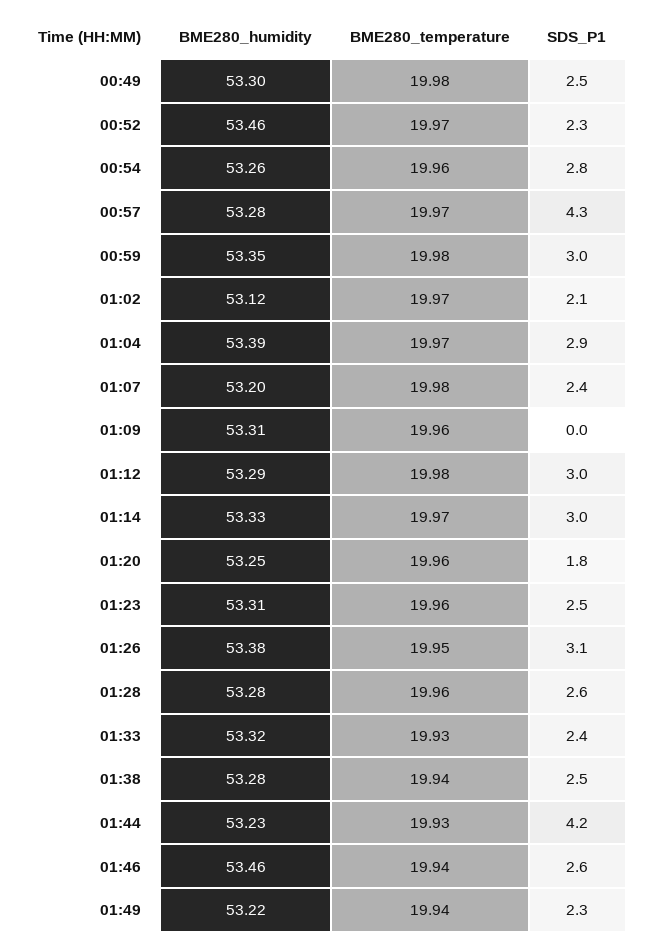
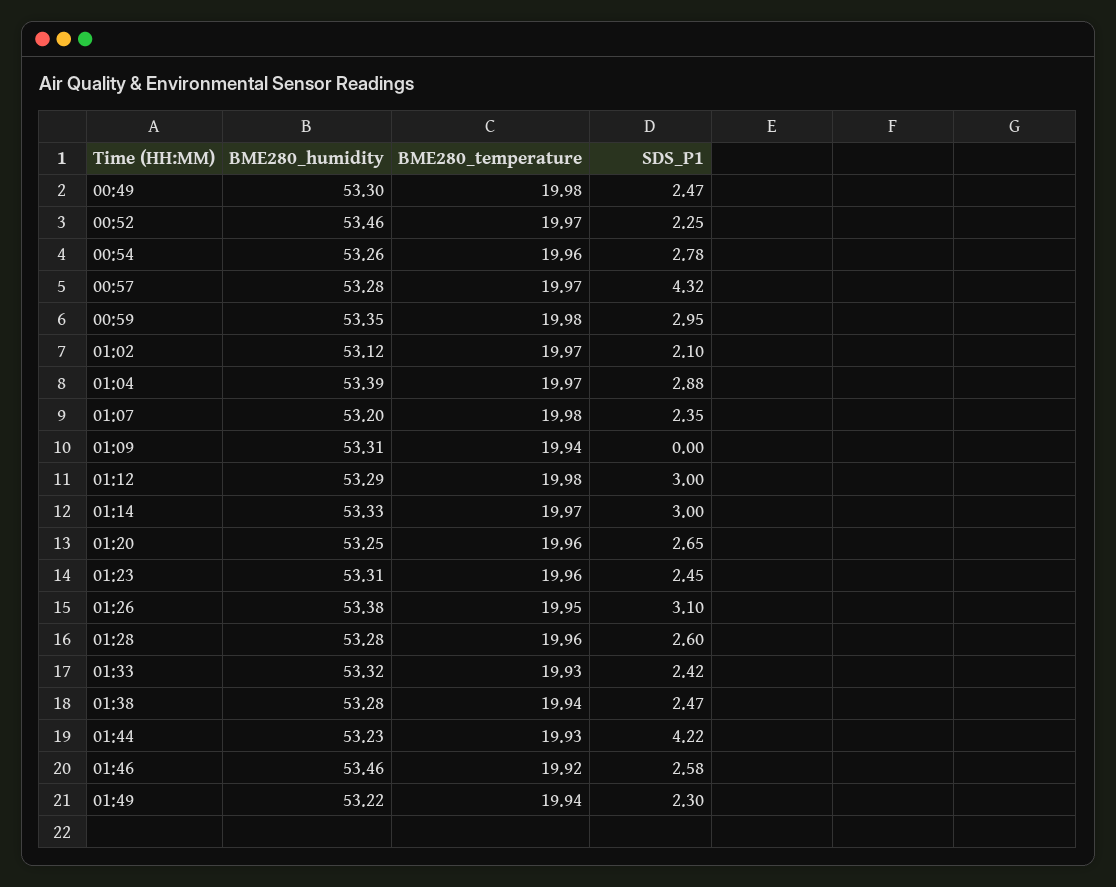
BME280_temperature, 01:09: 19.96 -> 19.94
SDS_P1, 01:20: 1.8 -> 2.65
BME280_temperature, 01:46: 19.94 -> 19.92

